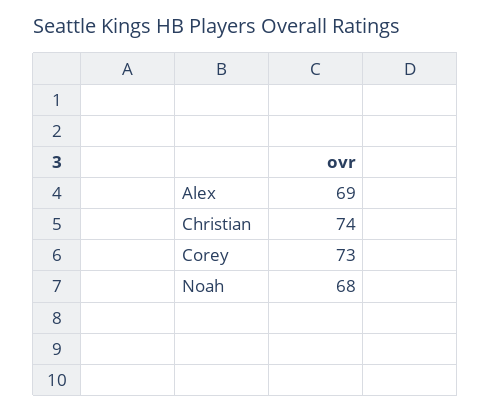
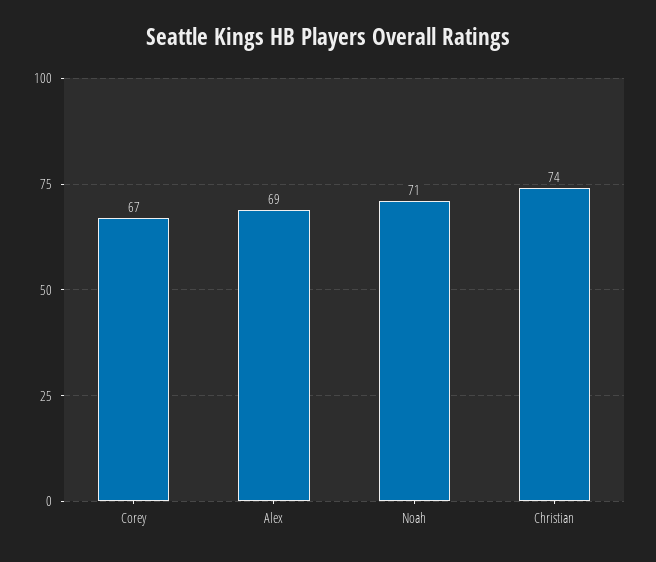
Corey: 73 -> 67
Noah: 68 -> 71

